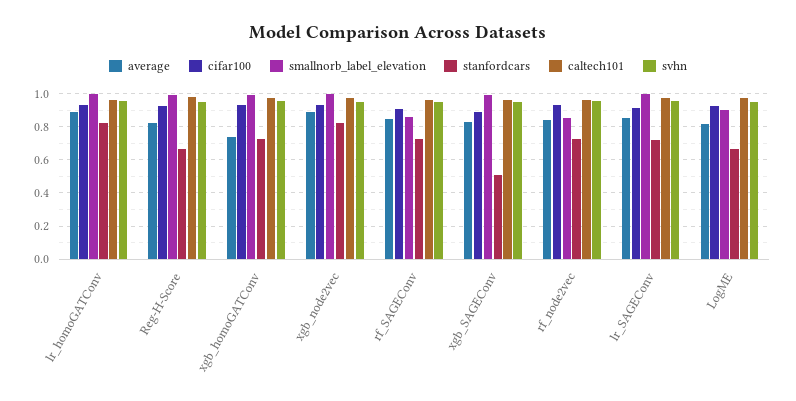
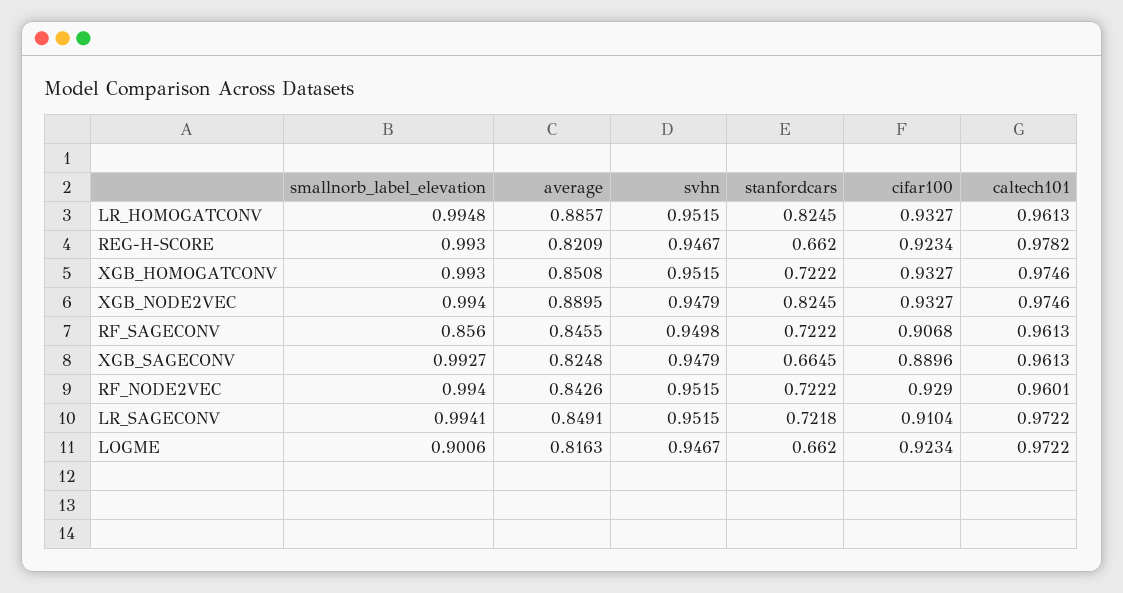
average, xgb_homoGATConv: 0.75 -> 0.8508
stanfordcars, xgb_SAGEConv: 0.5 -> 0.6645
smallnorb_label_elevation, rf_node2vec: 0.85 -> 0.994

